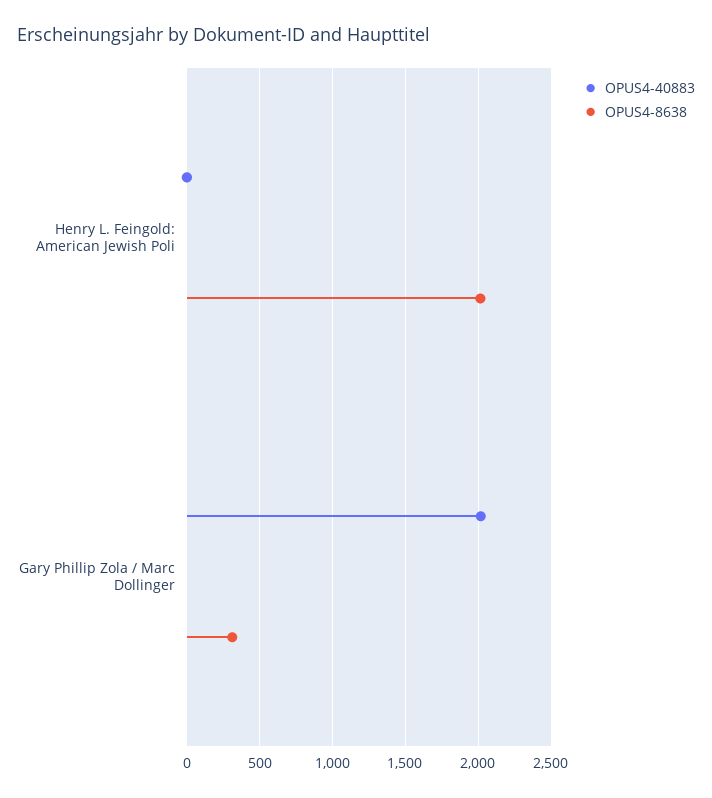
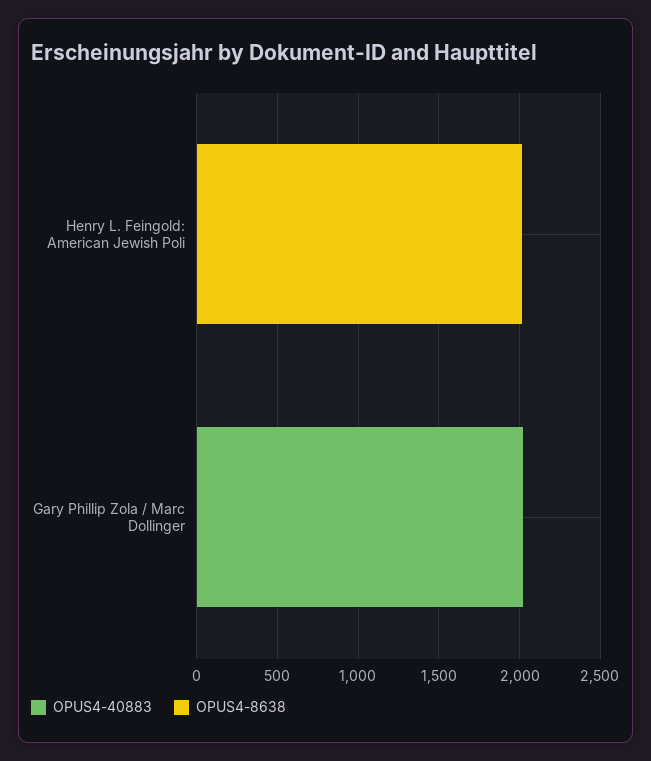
OPUS4-8638, Gary Phillip Zola / Marc Dollinger: 300 -> 0

